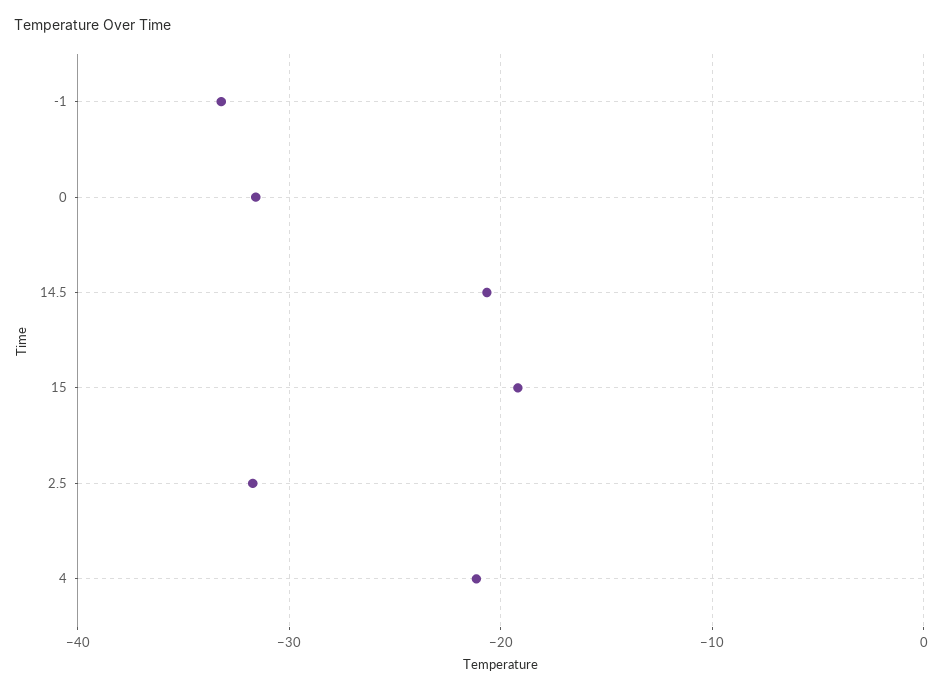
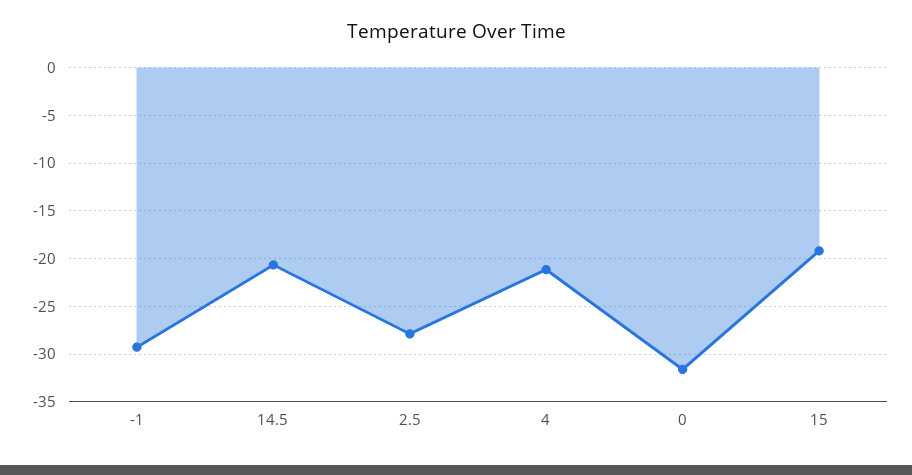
-1: -33 -> -29
2.5: -32 -> -28

